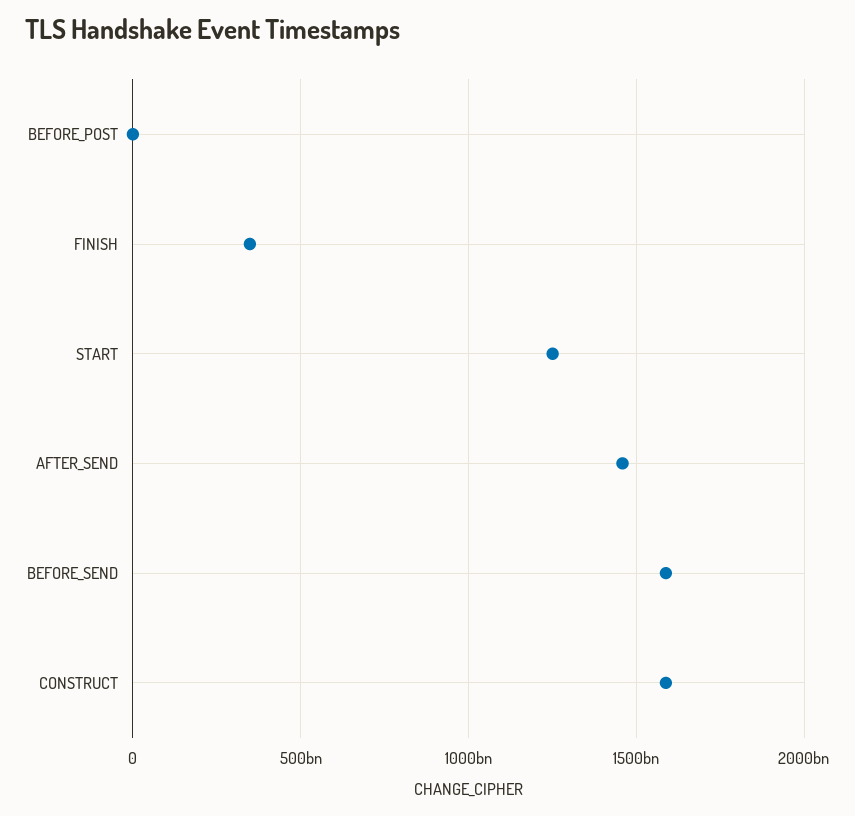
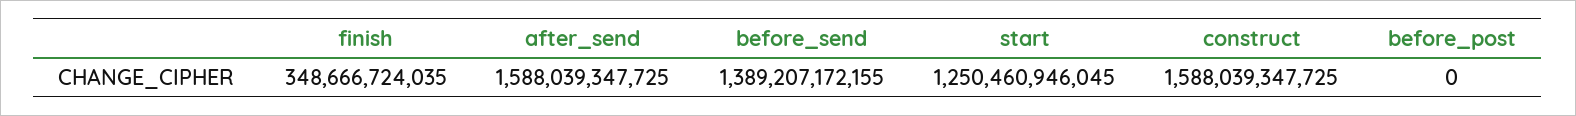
AFTER_SEND: 1450000000000 -> 1588039347725
BEFORE_SEND: 1600000000000 -> 1389207172155

